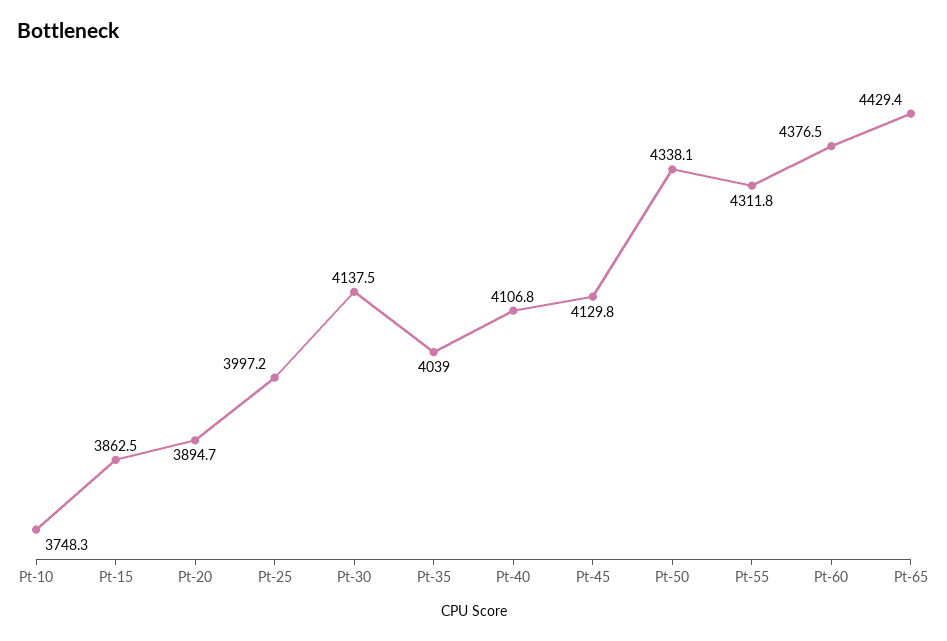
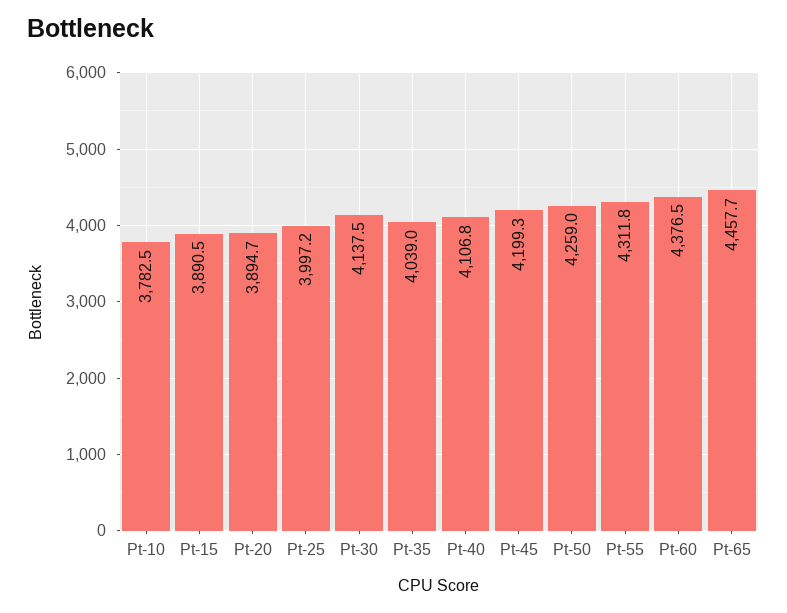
Pt-10: 3748.3 -> 3782.5
Pt-15: 3862.5 -> 3890.5
Pt-45: 4129.8 -> 4199.3
Pt-50: 4338.1 -> 4259
Pt-65: 4429.4 -> 4457.7

